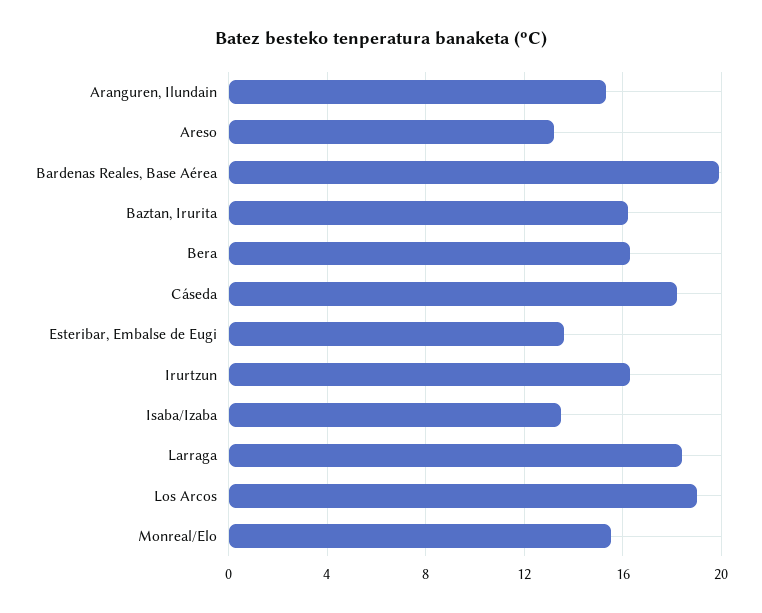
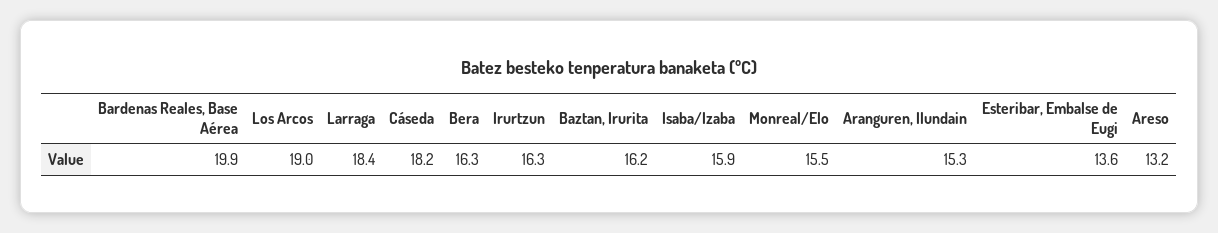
Isaba/Izaba: 13.5 -> 15.9

